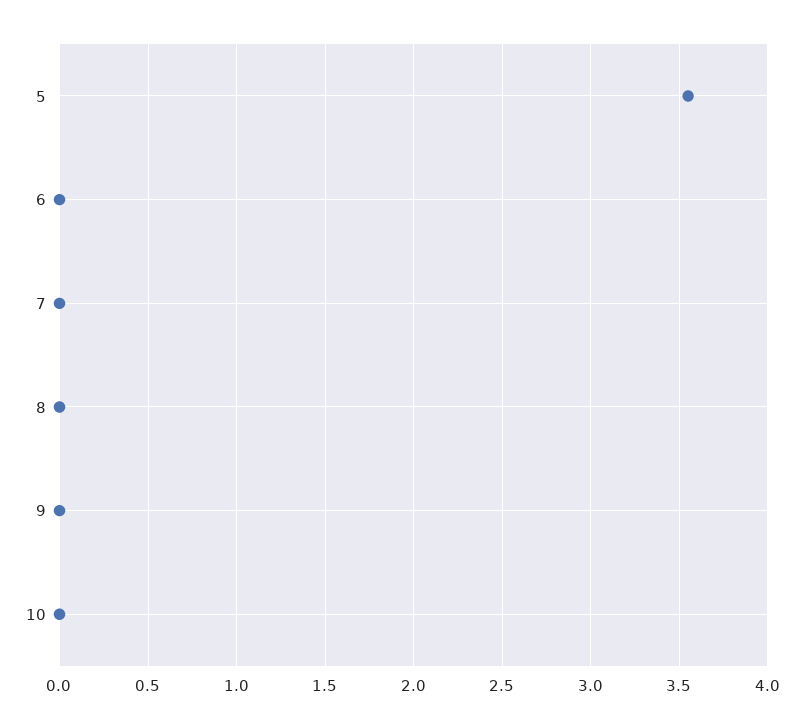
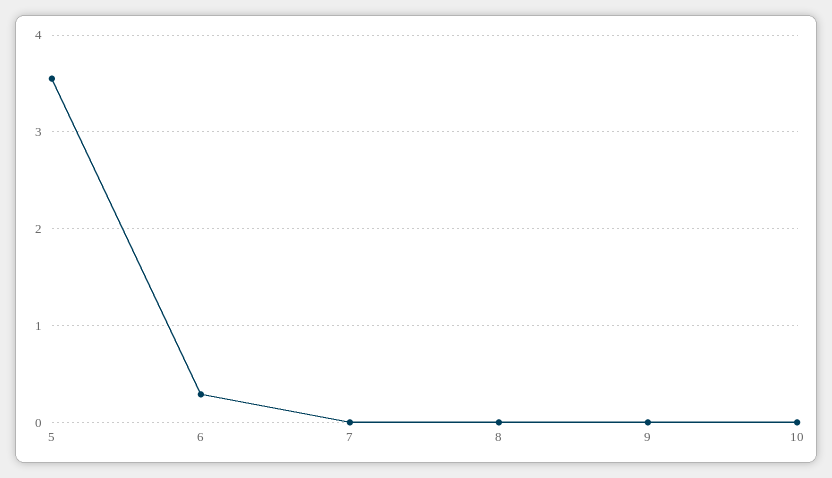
6: 0 -> 0.3

